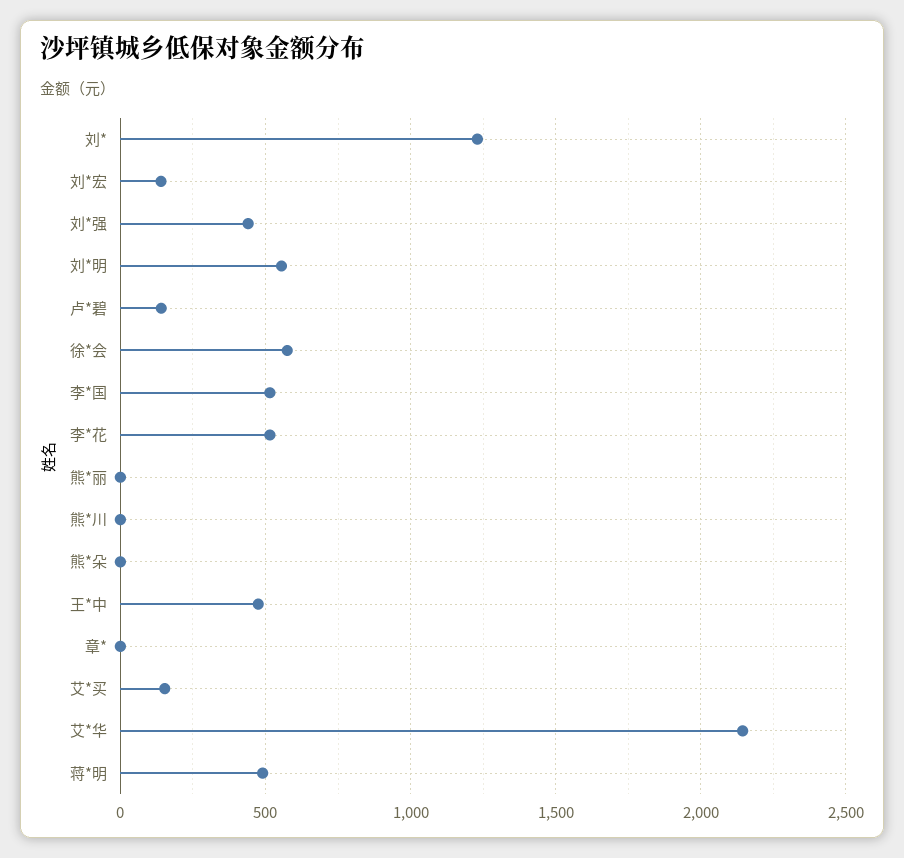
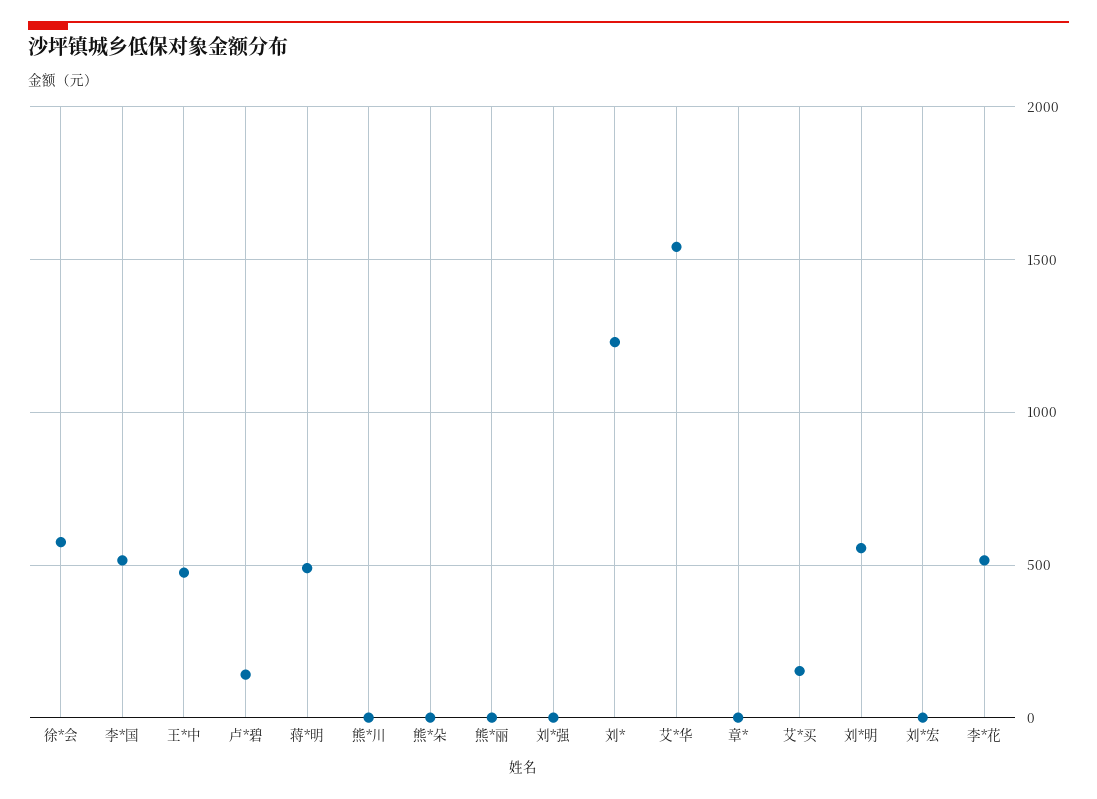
刘*宏: 150 -> 0
刘*强: 450 -> 0
艾*华: 2150 -> 1550

